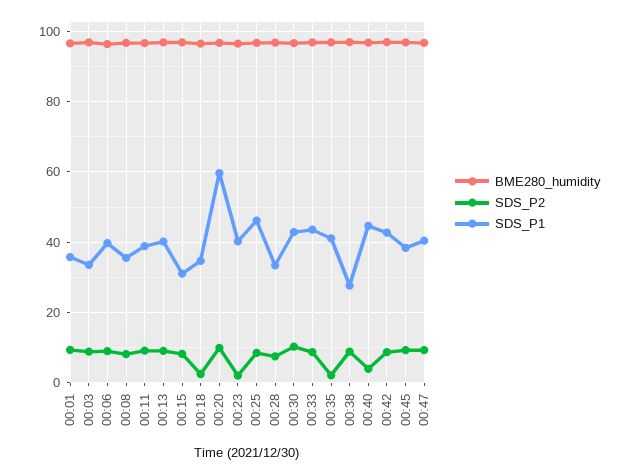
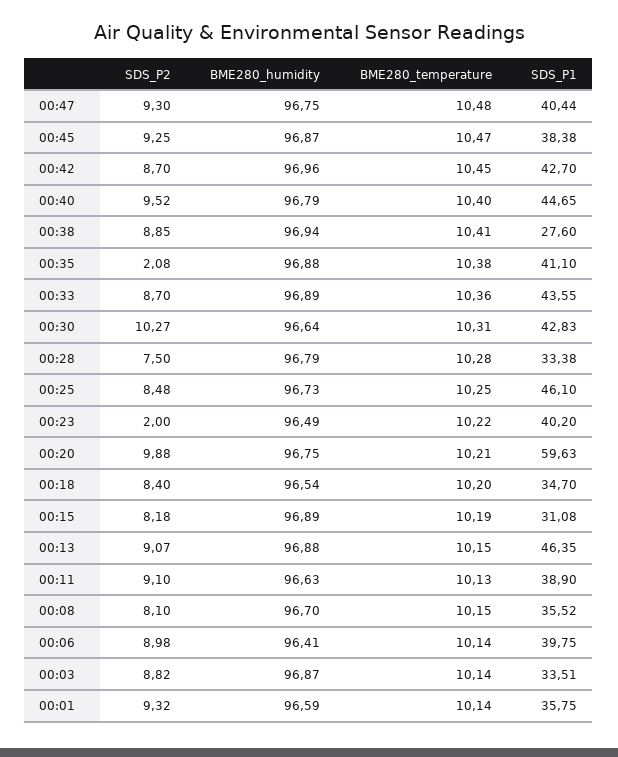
SDS_P1, 00:13: 40 -> 46.35
SDS_P2, 00:18: 2 -> 8.4
SDS_P2, 00:40: 4 -> 9.52
BME280_temperature, 00:47: none -> 10.48
BME280_temperature, 00:45: none -> 10.47
BME280_temperature, 00:42: none -> 10.45
BME280_temperature, 00:40: none -> 10.4
BME280_temperature, 00:38: none -> 10.41
BME280_temperature, 00:35: none -> 10.38
BME280_temperature, 00:33: none -> 10.36
BME280_temperature, 00:30: none -> 10.31
BME280_temperature, 00:28: none -> 10.28
BME280_temperature, 00:25: none -> 10.25
BME280_temperature, 00:23: none -> 10.22
BME280_temperature, 00:20: none -> 10.21
BME280_temperature, 00:18: none -> 10.2
BME280_temperature, 00:15: none -> 10.19
BME280_temperature, 00:13: none -> 10.15
BME280_temperature, 00:11: none -> 10.13
BME280_temperature, 00:08: none -> 10.15
BME280_temperature, 00:06: none -> 10.14
BME280_temperature, 00:03: none -> 10.14
BME280_temperature, 00:01: none -> 10.14

